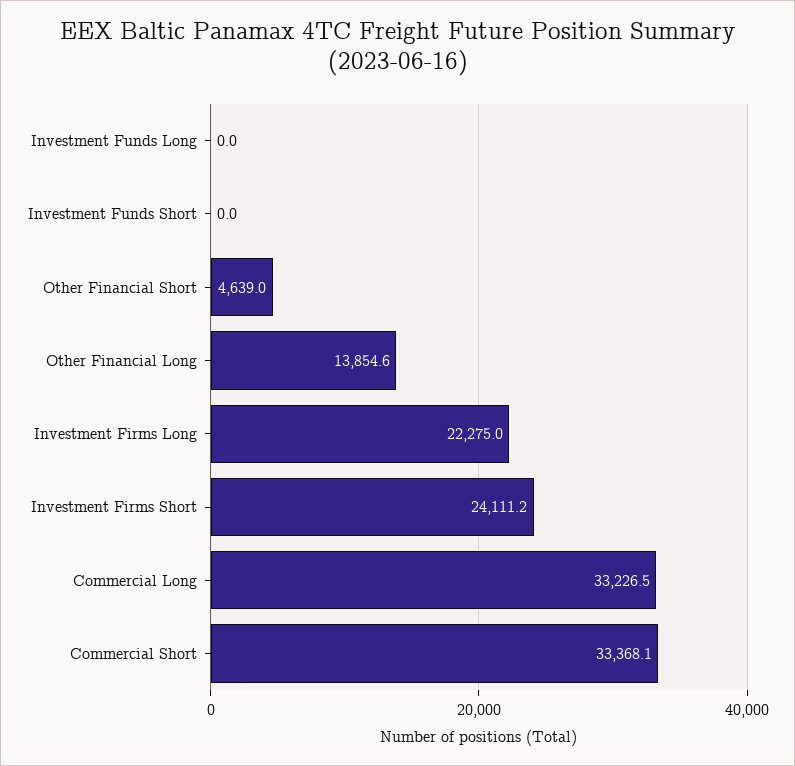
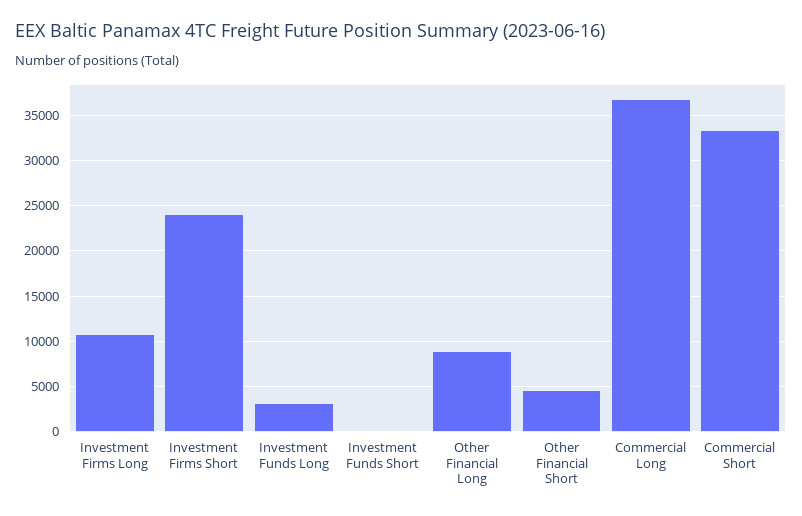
Investment Funds Long: 0 -> 3000
Other Financial Long: 13854.6 -> 9000
Investment Firms Long: 22275 -> 11000
Commercial Long: 33226.5 -> 37000

